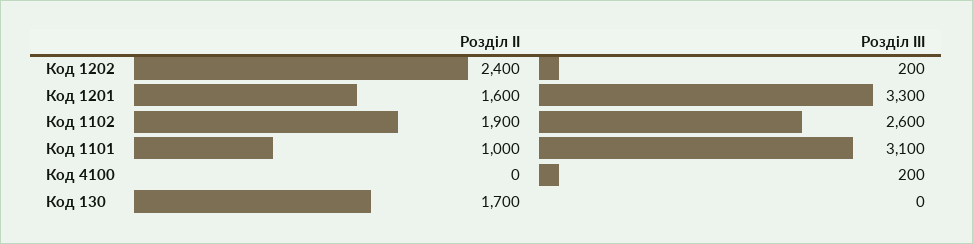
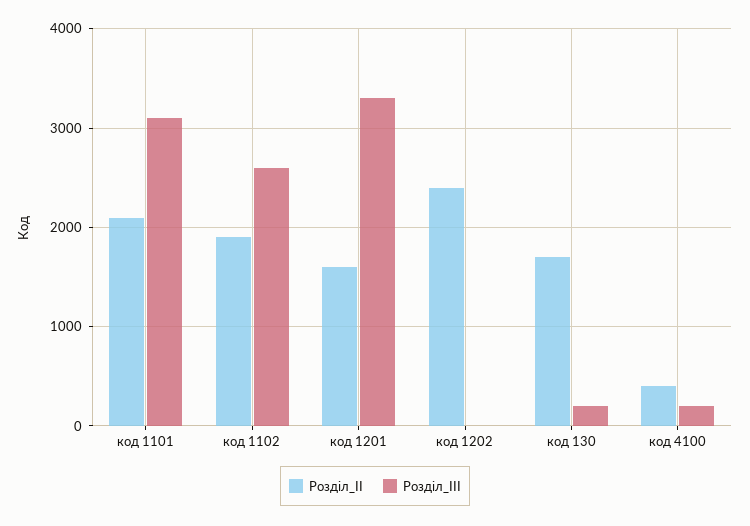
Розділ III, Код 1202: 200 -> 0
Розділ II, Код 1101: 1000 -> 2100
Розділ II, Код 4100: 0 -> 400
Розділ III, Код 130: 0 -> 200

